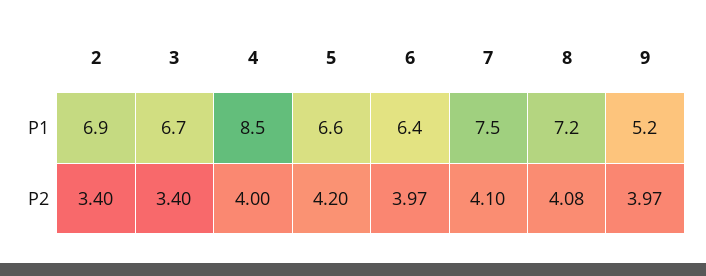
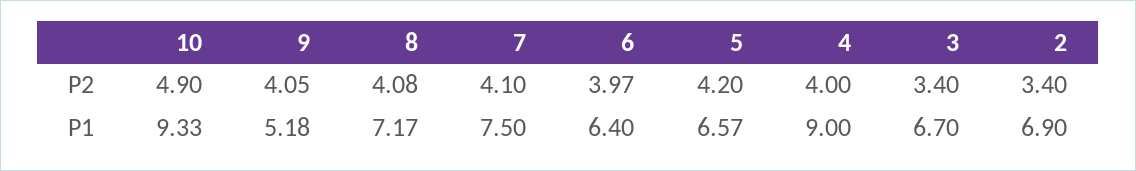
4, P1: 8.5 -> 9
9, P2: 3.97 -> 4.05
10, P2: none -> 4.9
10, P1: none -> 9.33

